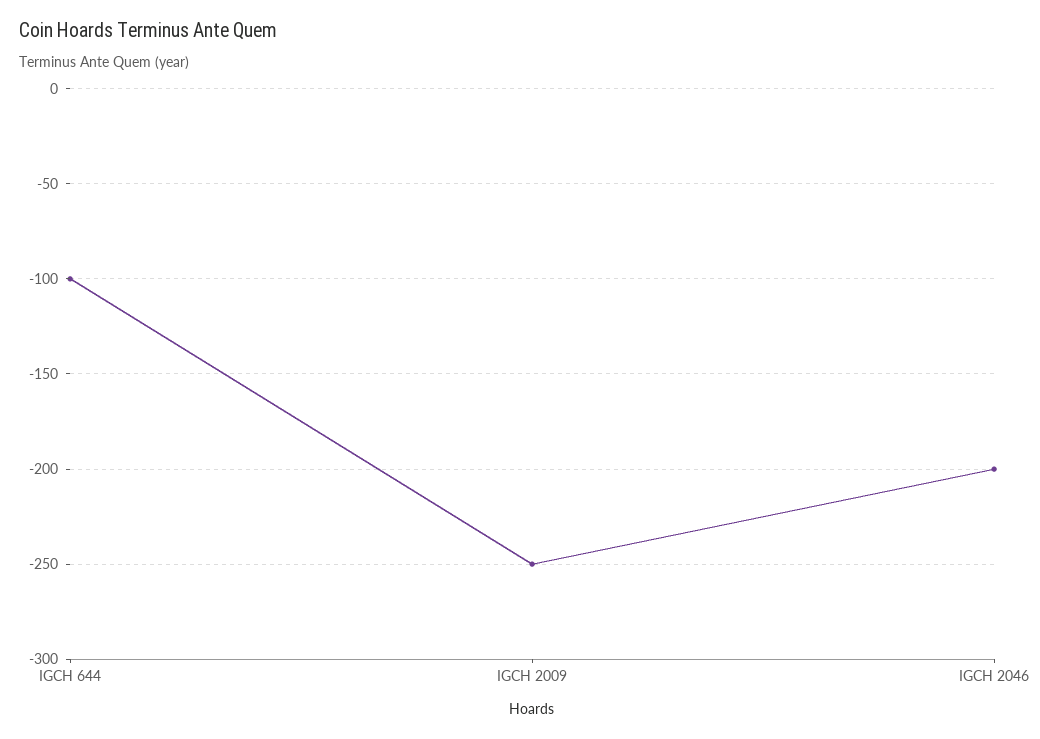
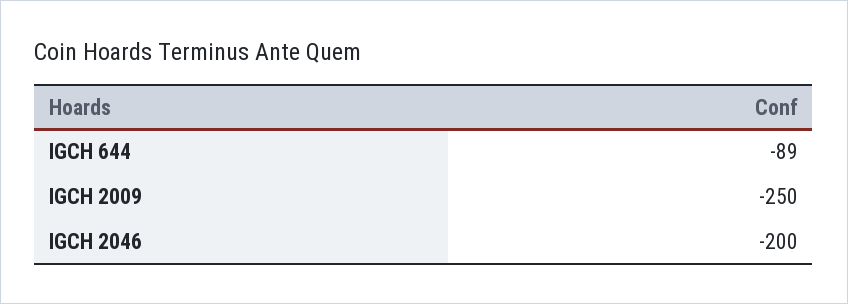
IGCH 644: -100 -> -89

